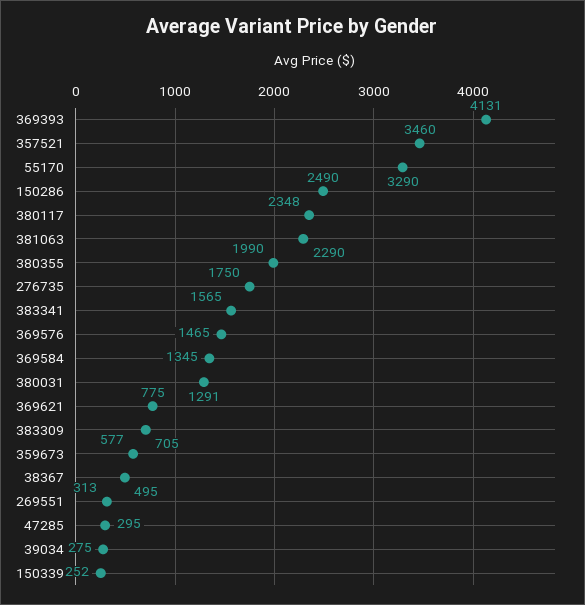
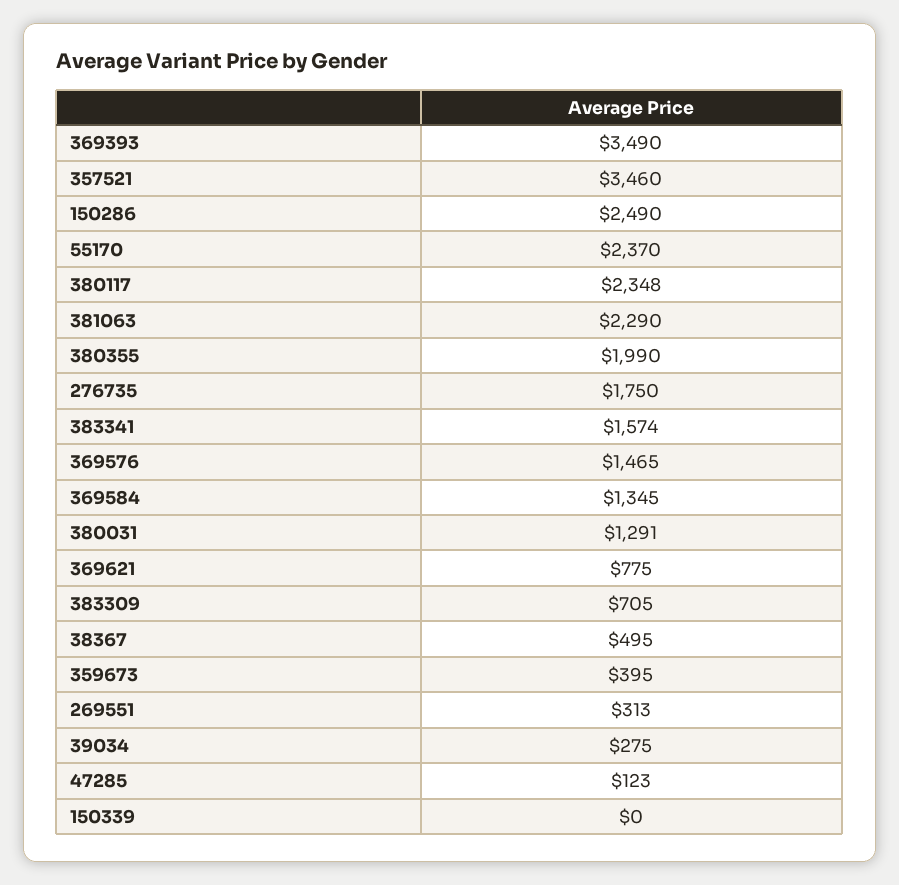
369393: 4131 -> 3490
55170: 3290 -> 2370
383341: 1565 -> 1574
359673: 577 -> 395
47285: 295 -> 123
150339: 252 -> 0

